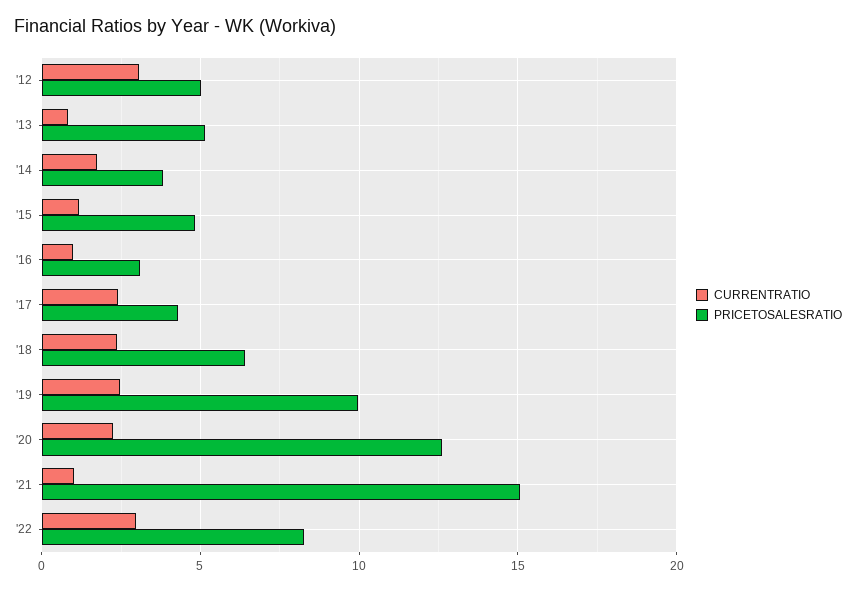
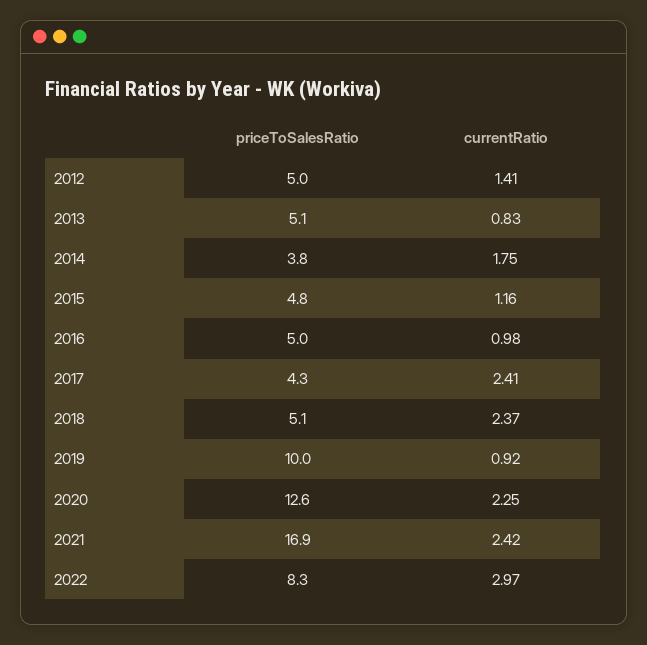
CURRENTRATIO, '12: 3 -> 1.41
PRICETOSALESRATIO, '16: 3 -> 5
PRICETOSALESRATIO, '18: 6.5 -> 5.1
CURRENTRATIO, '19: 2.5 -> 0.92
CURRENTRATIO, '21: 1 -> 2.42
PRICETOSALESRATIO, '21: 15 -> 16.9

